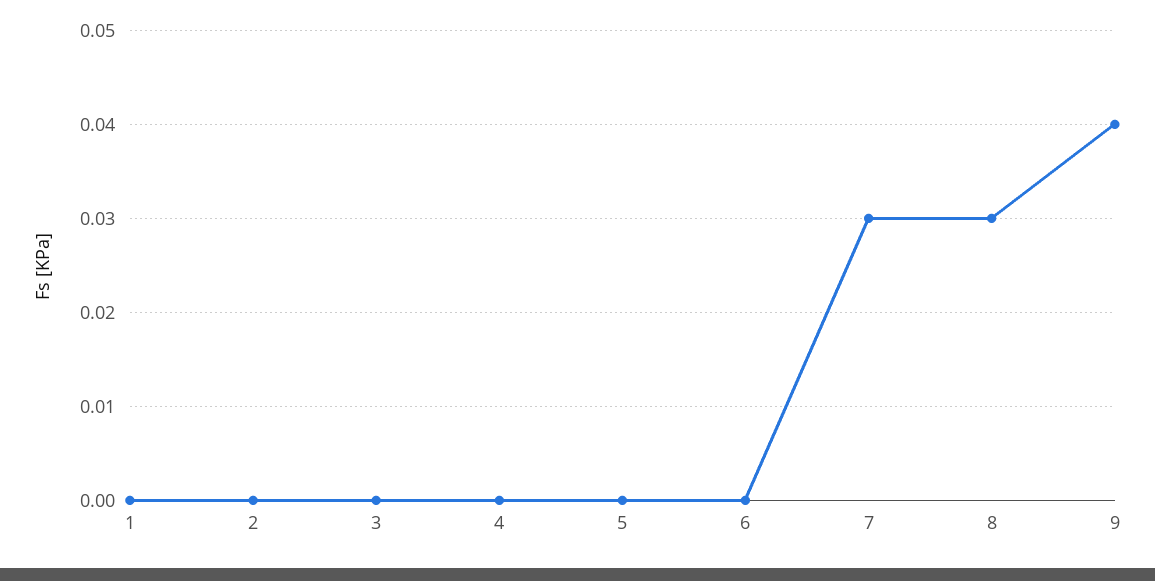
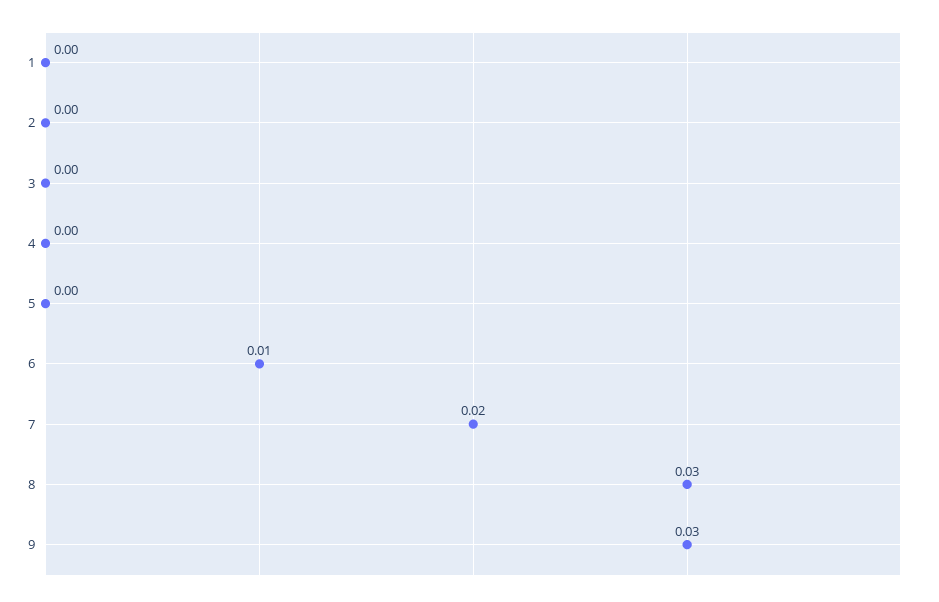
6: 0 -> 0.01
7: 0.03 -> 0.02
9: 0.04 -> 0.03

